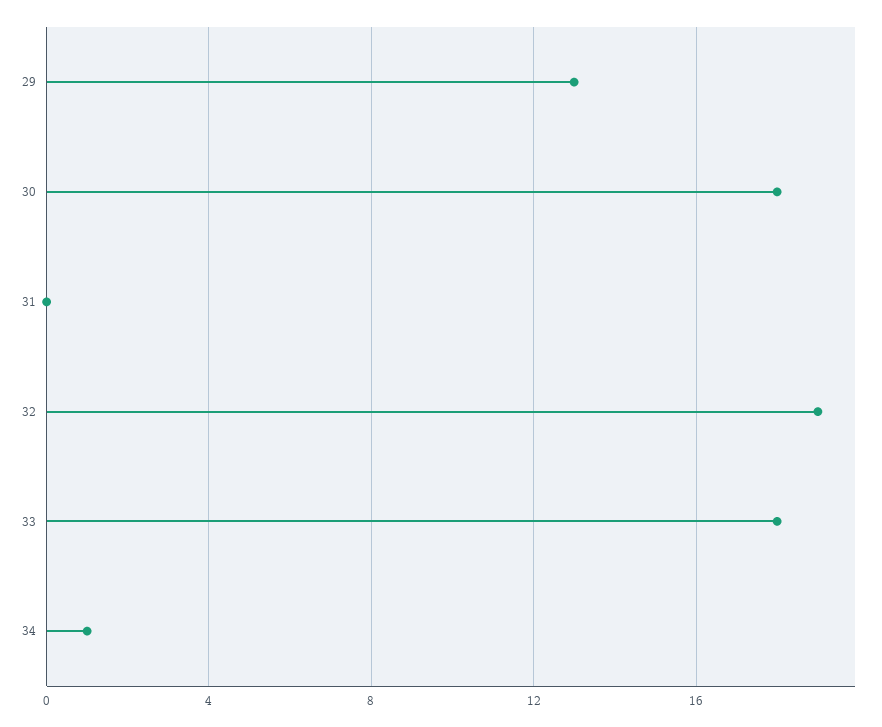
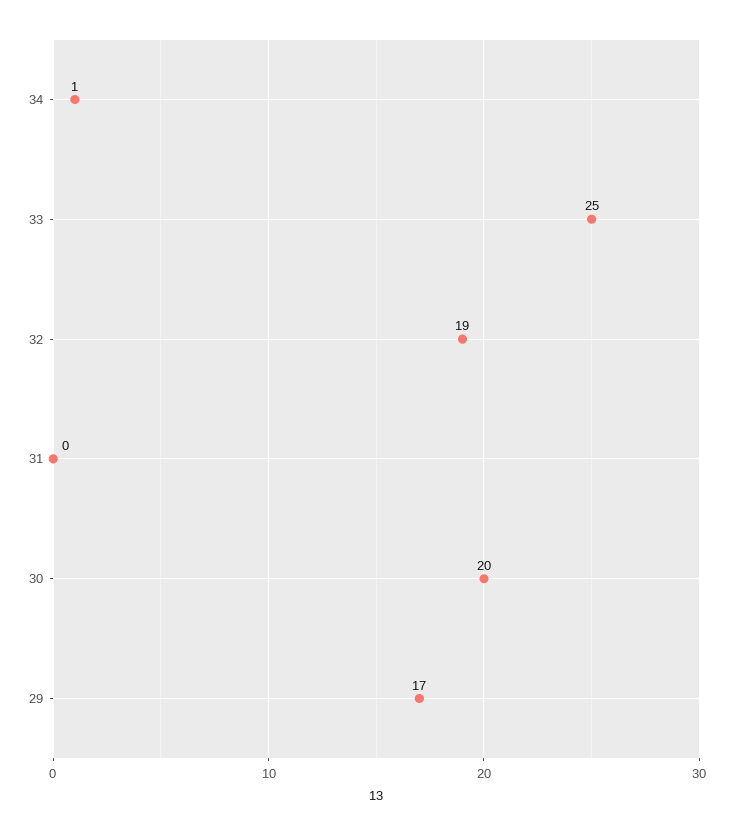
29: 13 -> 17
30: 18 -> 20
33: 18 -> 25

